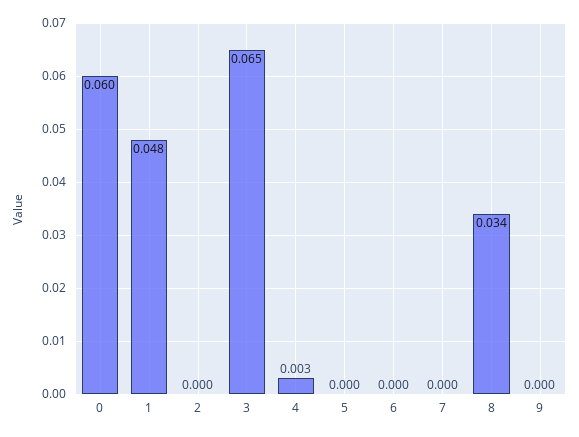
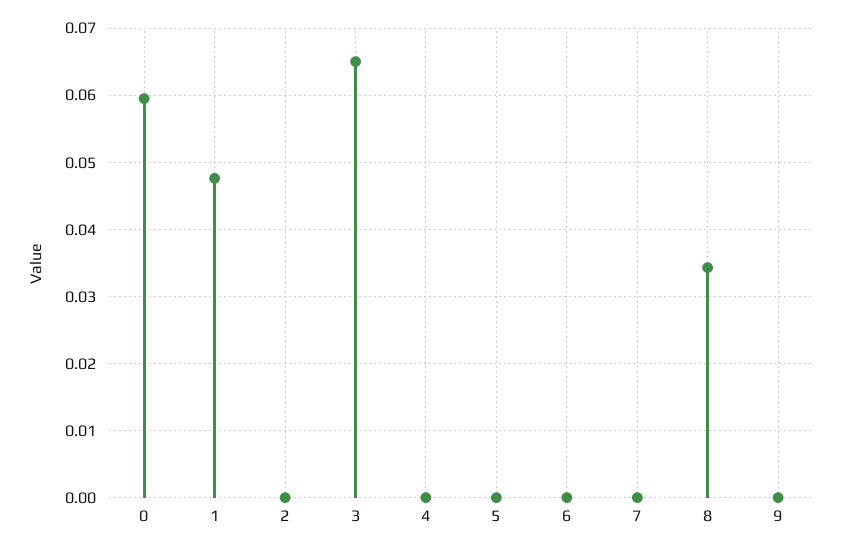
4: 0.003 -> 0

